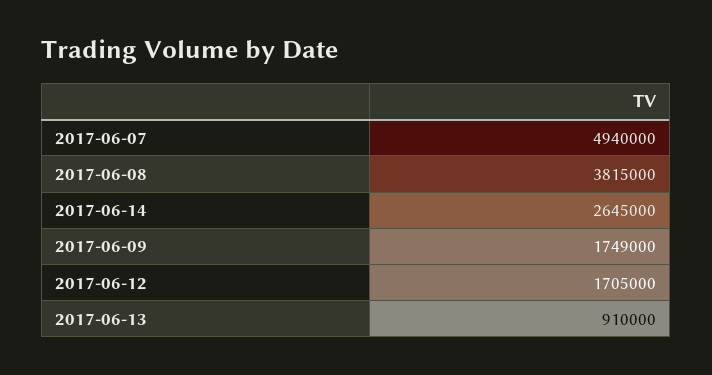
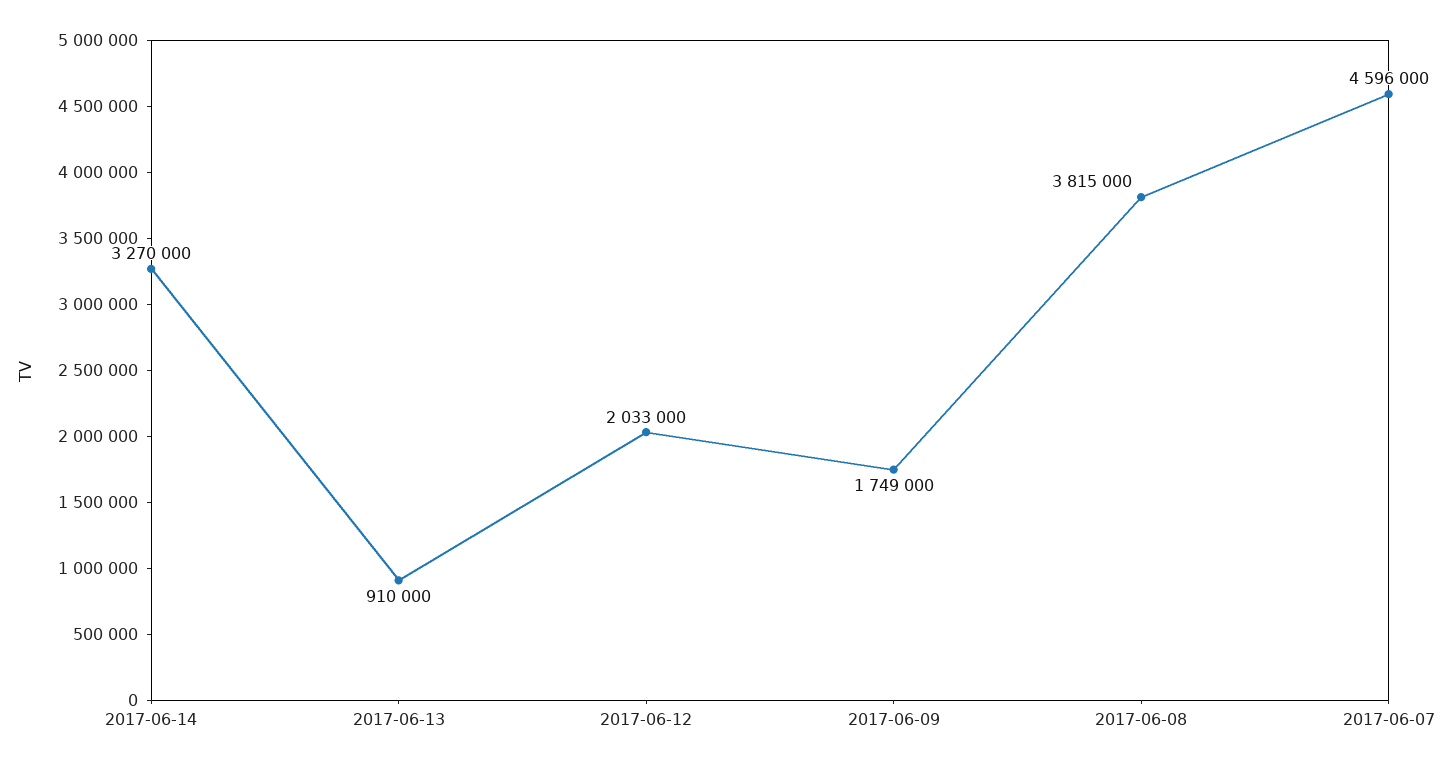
2017-06-07: 4940000 -> 4596000
2017-06-14: 2645000 -> 3270000
2017-06-12: 1705000 -> 2033000

